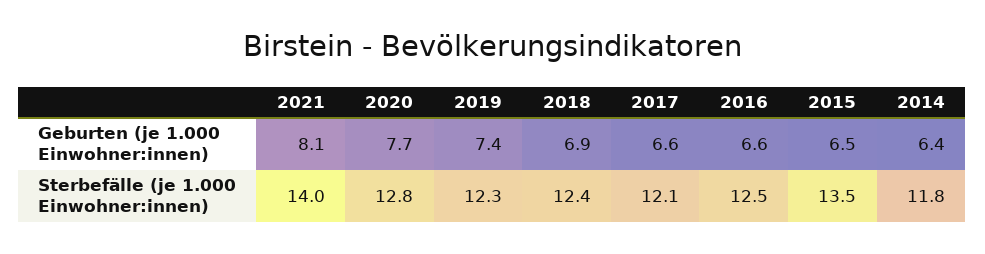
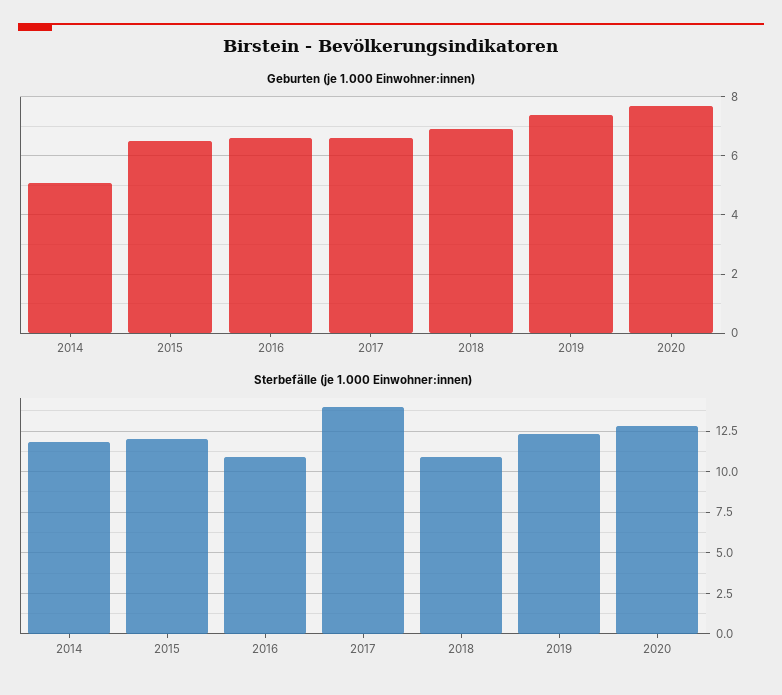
Geburten (je 1.000 Einwohner:innen), 2021: 8.1 -> none
Geburten (je 1.000 Einwohner:innen), 2014: 6.4 -> 5
Sterbefälle (je 1.000 Einwohner:innen), 2021: 14 -> none
Sterbefälle (je 1.000 Einwohner:innen), 2018: 12.4 -> 11
Sterbefälle (je 1.000 Einwohner:innen), 2017: 12.1 -> 14
Sterbefälle (je 1.000 Einwohner:innen), 2016: 12.5 -> 11
Sterbefälle (je 1.000 Einwohner:innen), 2015: 13.5 -> 12

